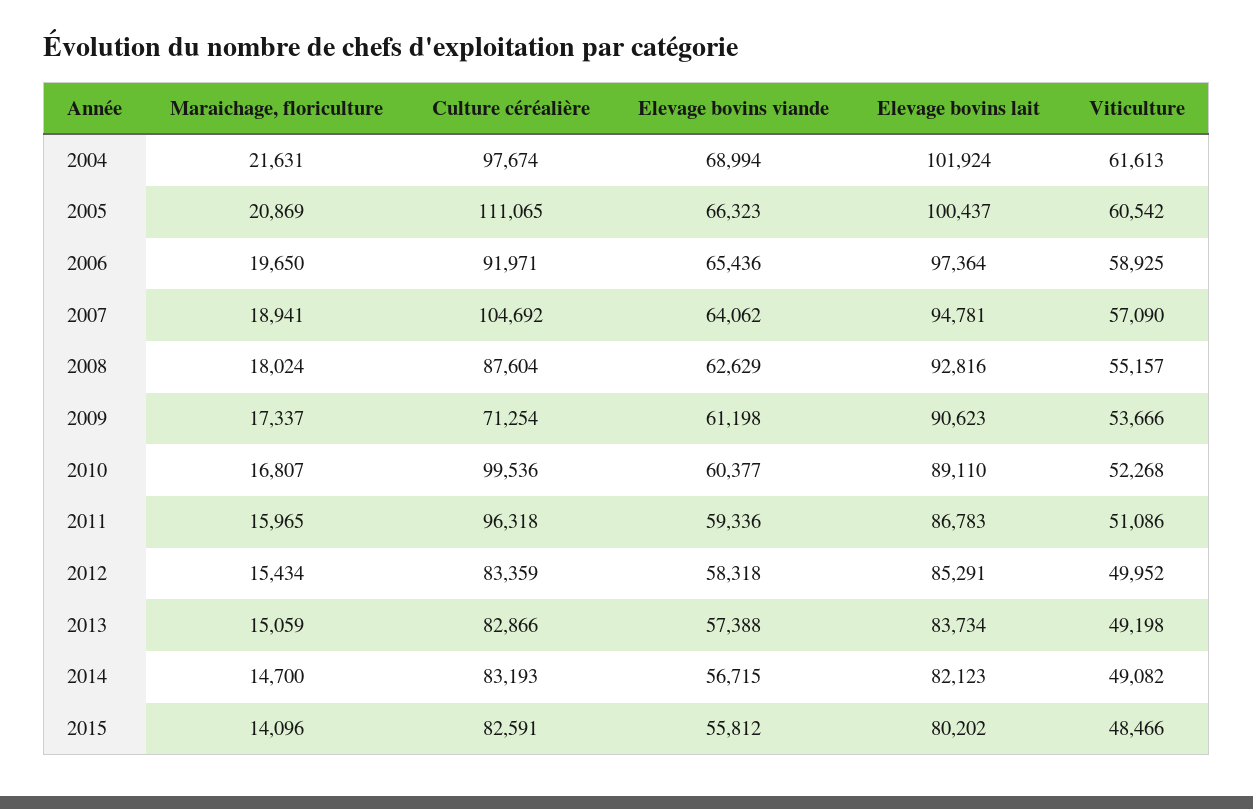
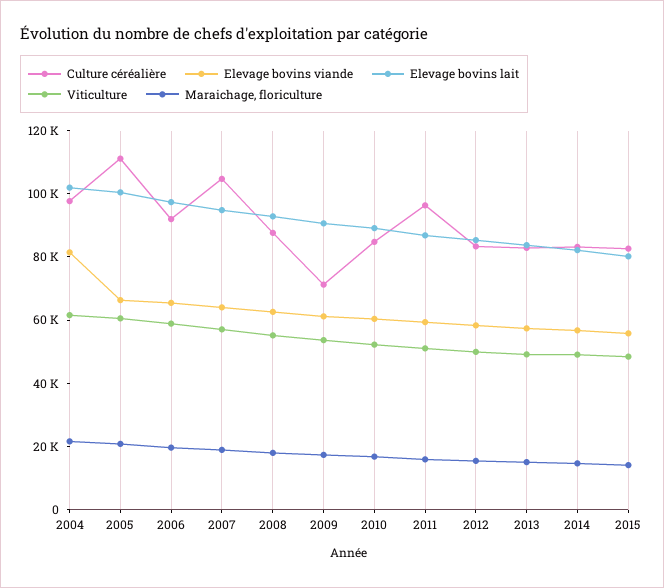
Elevage bovins viande, 2004: 68994 -> 80000
Culture céréalière, 2010: 99536 -> 85000

